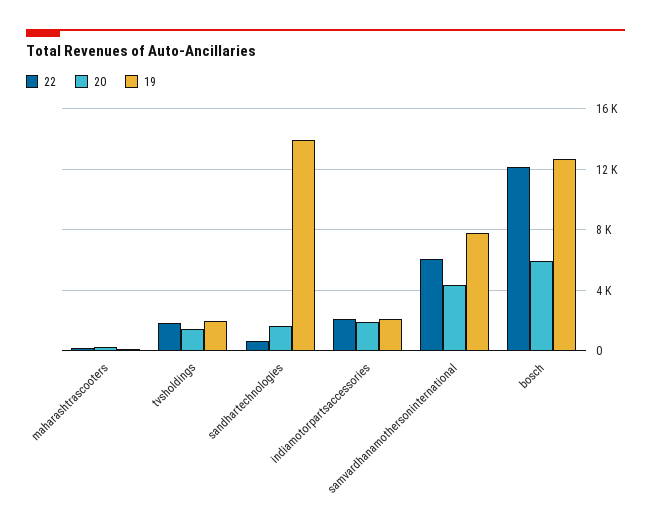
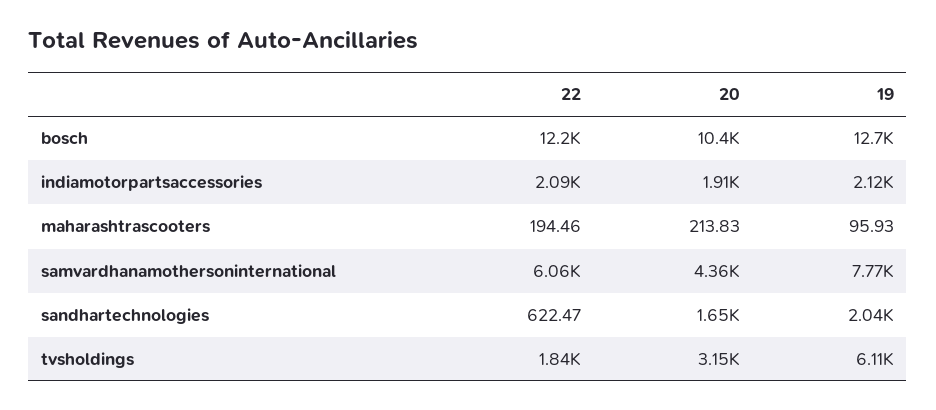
20, tvsholdings: 1500 -> 3150
19, tvsholdings: 2000 -> 6110
19, sandhartechnologies: 14000 -> 2040
20, bosch: 6000 -> 10400

